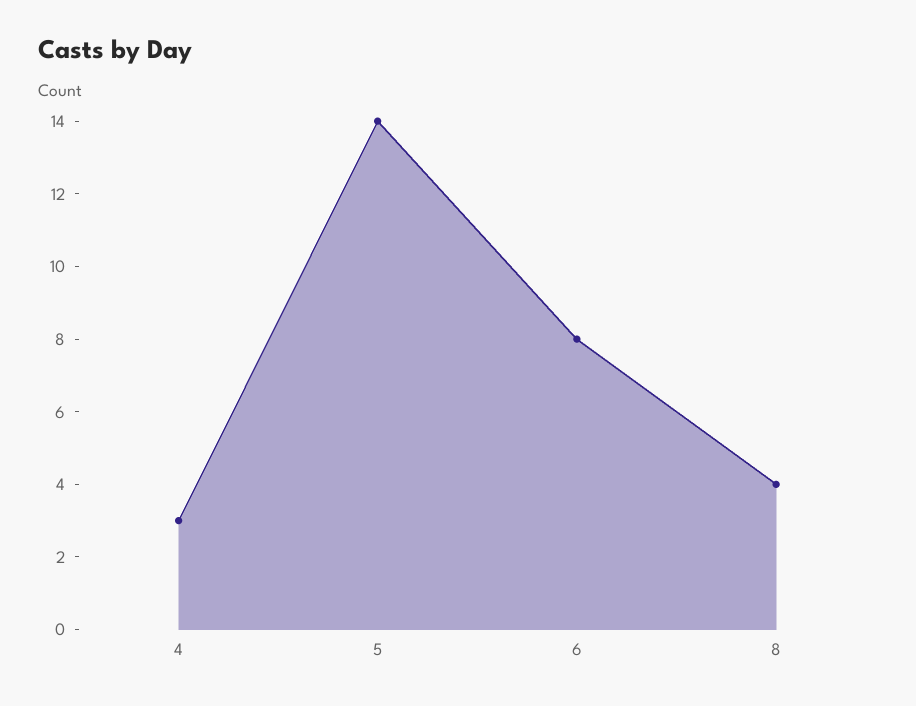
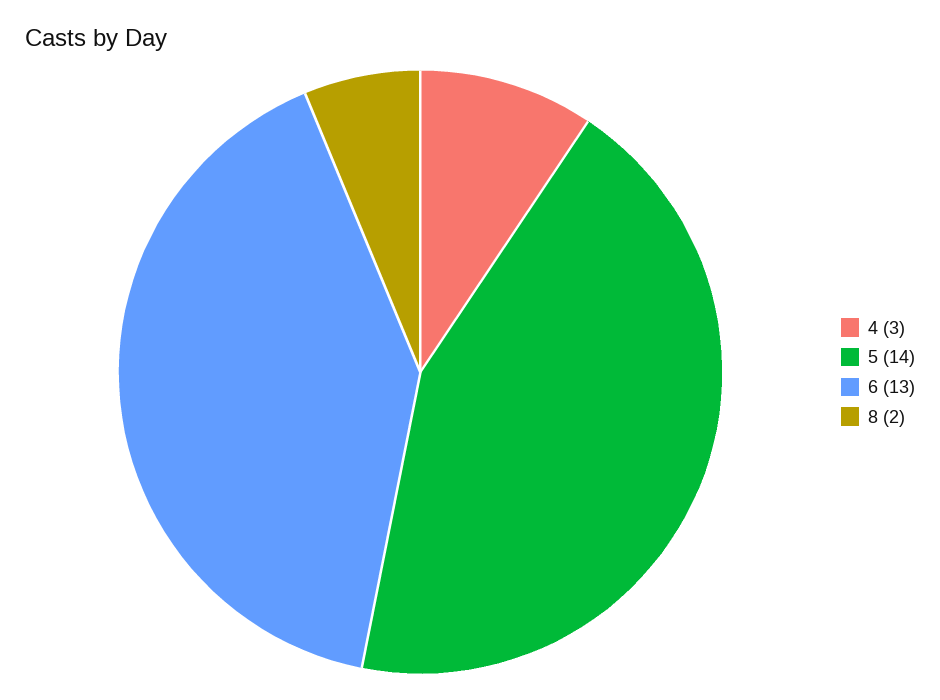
6: 8 -> 13
8: 4 -> 2

